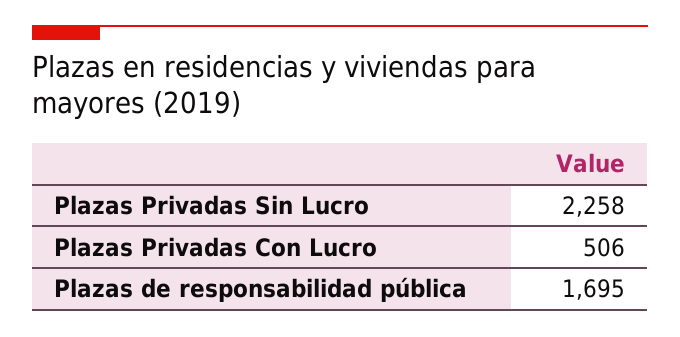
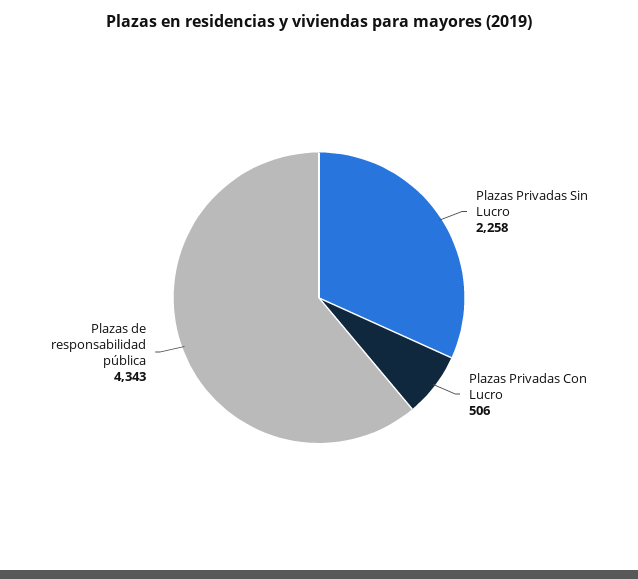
Plazas de responsabilidad pública: 1695 -> 4343

